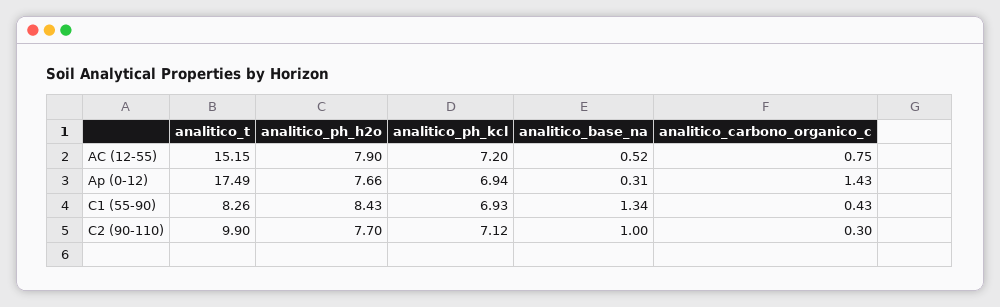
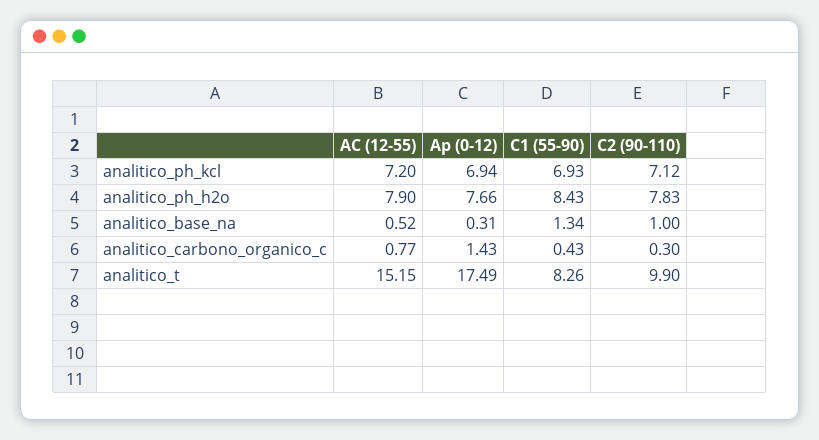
analitico_carbono_organico_c, AC (12-55): 0.75 -> 0.77
analitico_ph_h2o, C2 (90-110): 7.7 -> 7.83

